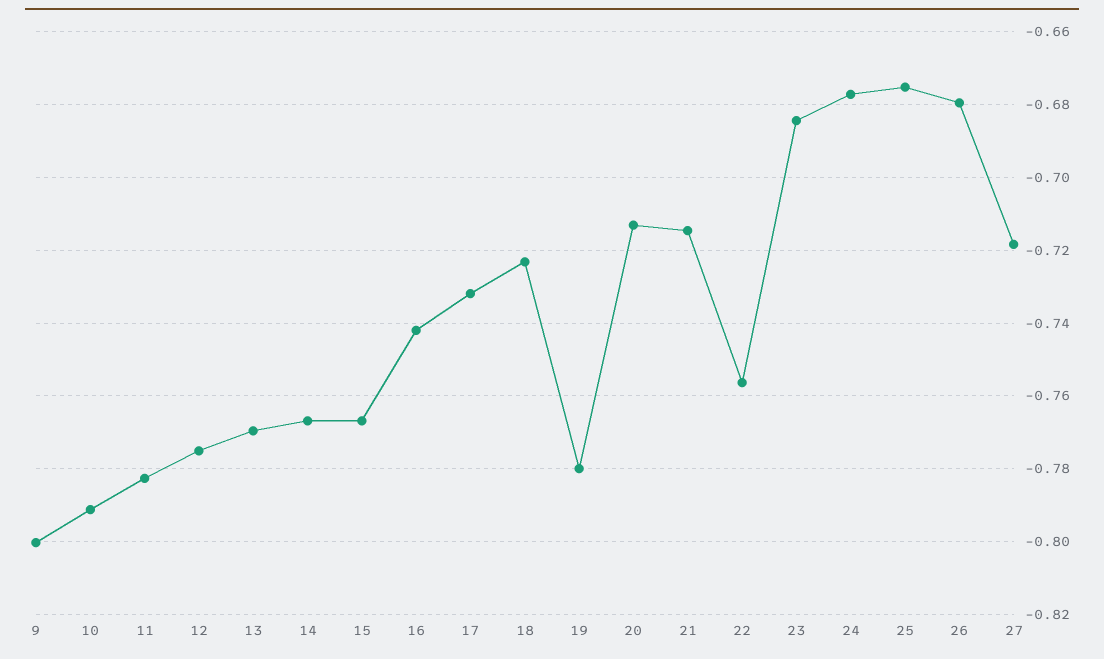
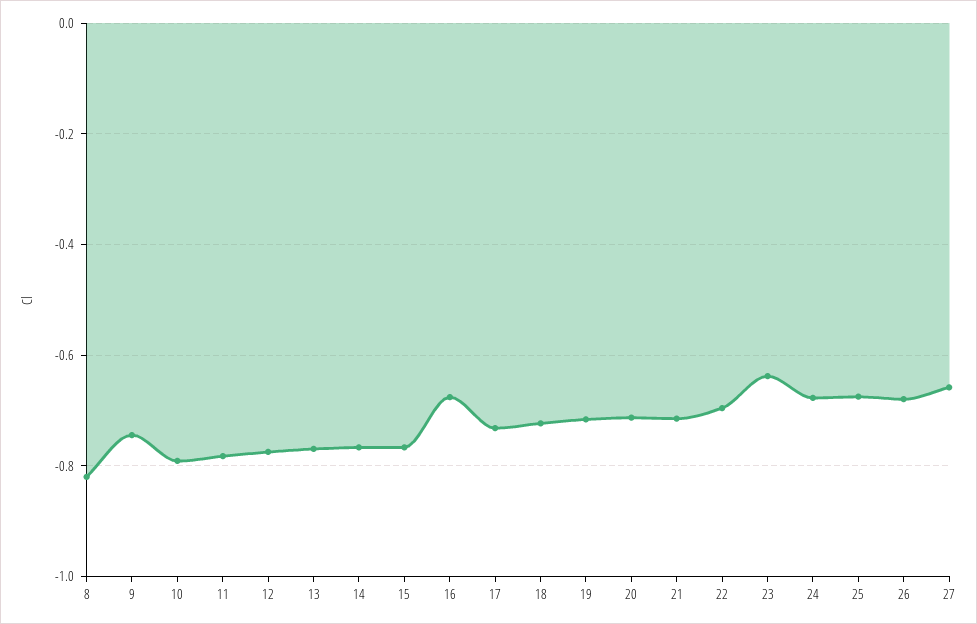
9: -0.8 -> -0.74
16: -0.742 -> -0.68
19: -0.78 -> -0.72
22: -0.756 -> -0.7
23: -0.684 -> -0.64
27: -0.718 -> -0.66
8: none -> -0.82

